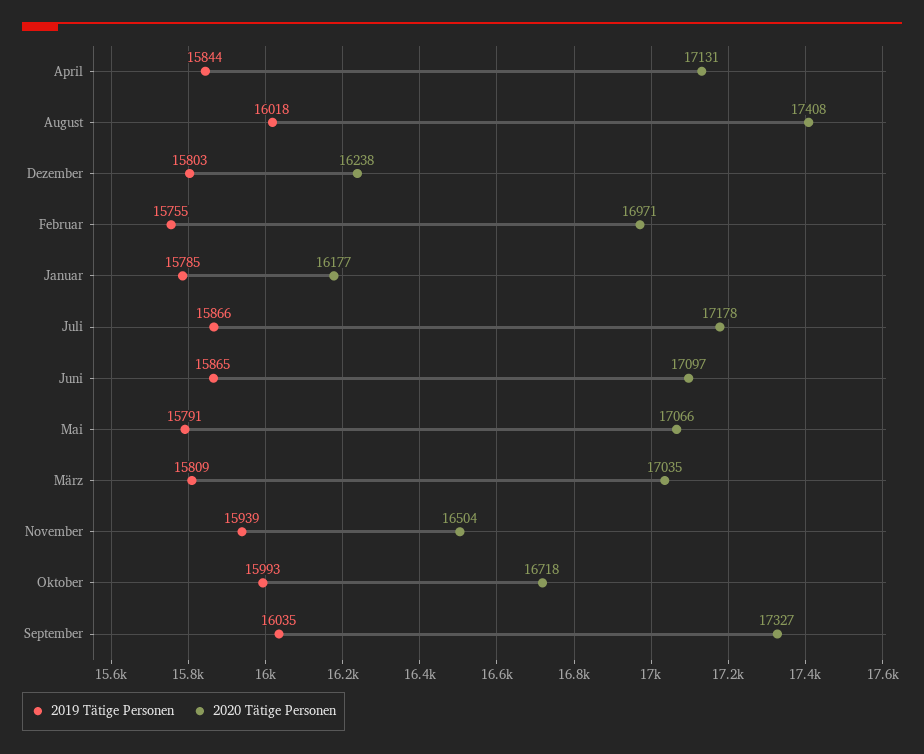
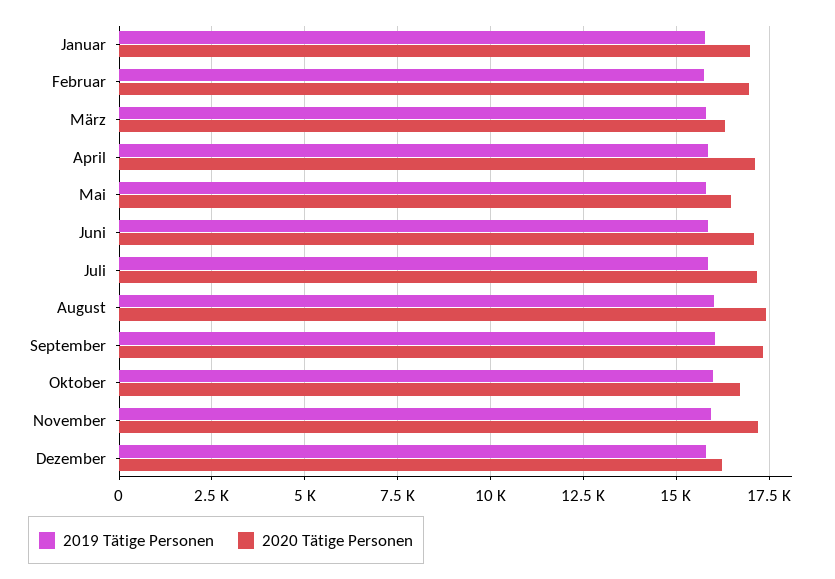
2020 Tätige Personen, Januar: 16177 -> 17000
2020 Tätige Personen, Mai: 17066 -> 16500
2020 Tätige Personen, März: 17035 -> 16250
2020 Tätige Personen, November: 16504 -> 17250

